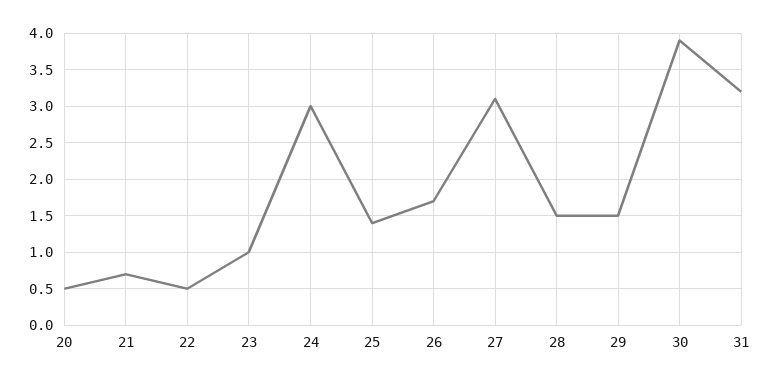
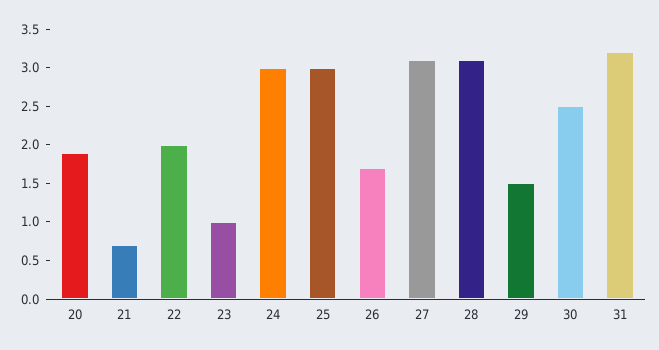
20: 0.5 -> 2
22: 0.5 -> 2
25: 1.4 -> 3
28: 1.5 -> 3
30: 3.9 -> 2.5

